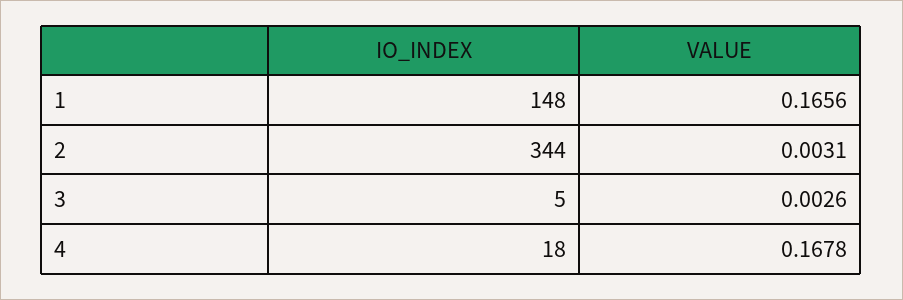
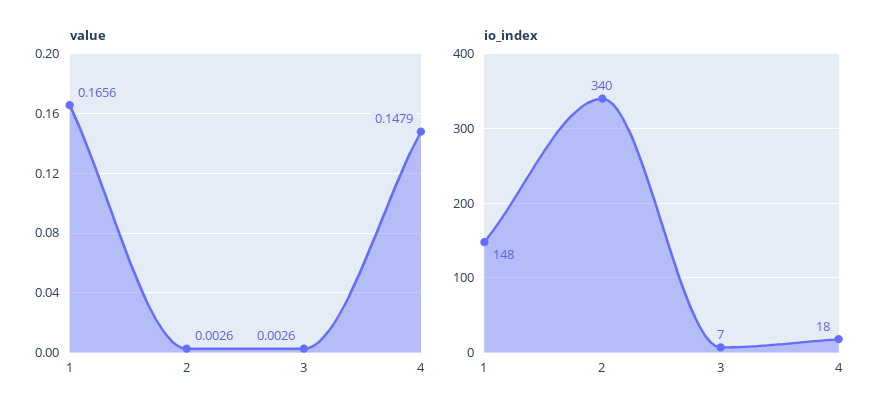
IO_INDEX, 2: 344 -> 340
VALUE, 2: 0.0031 -> 0.0026
IO_INDEX, 3: 5 -> 7
VALUE, 4: 0.1678 -> 0.1479

